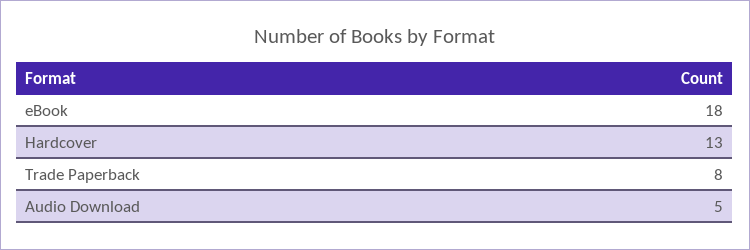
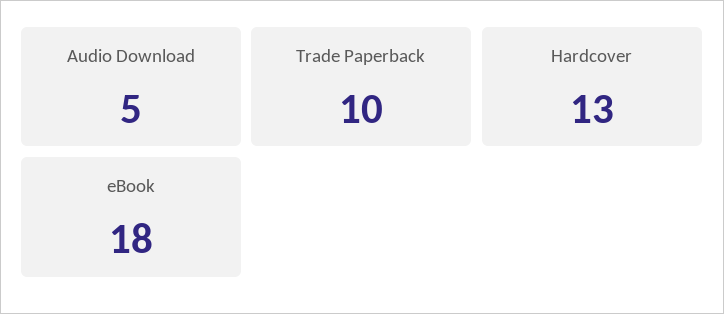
Trade Paperback: 8 -> 10

